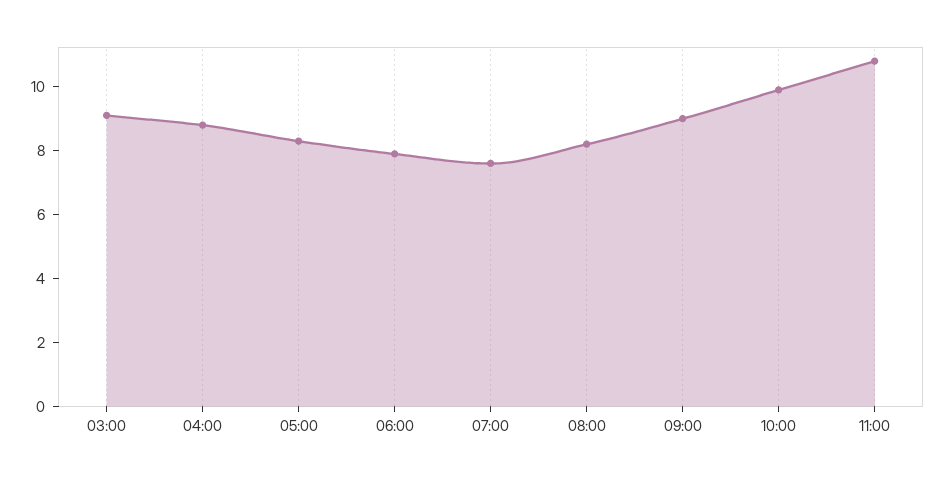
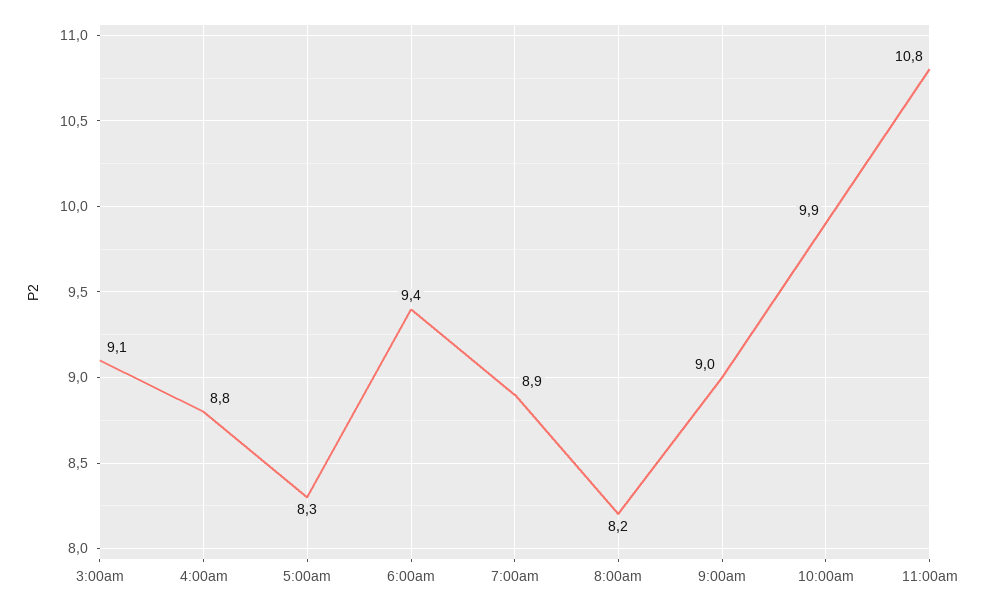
06:00: 8 -> 9.4
07:00: 7.5 -> 8.9

